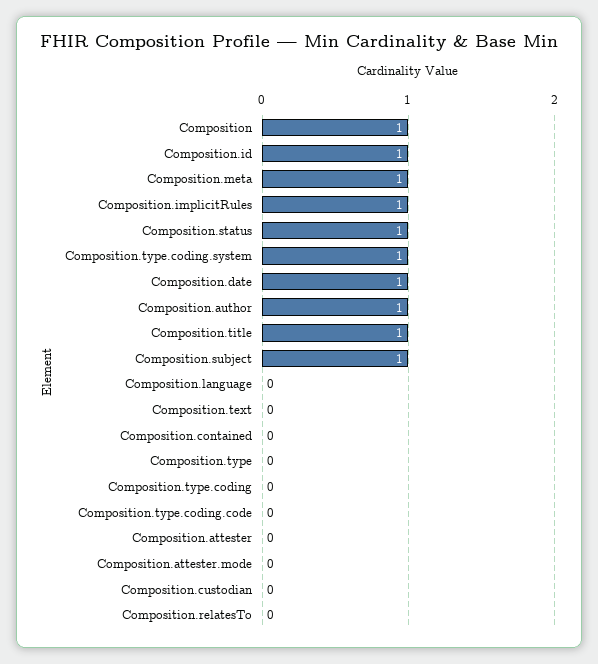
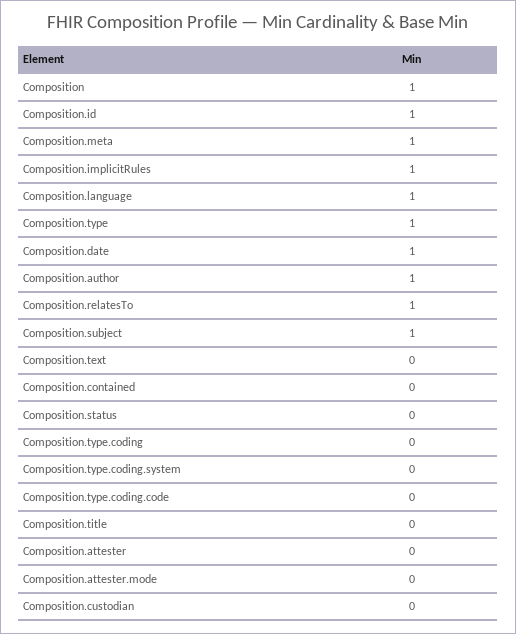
Composition.status: 1 -> 0
Composition.type.coding.system: 1 -> 0
Composition.title: 1 -> 0
Composition.language: 0 -> 1
Composition.type: 0 -> 1
Composition.relatesTo: 0 -> 1

